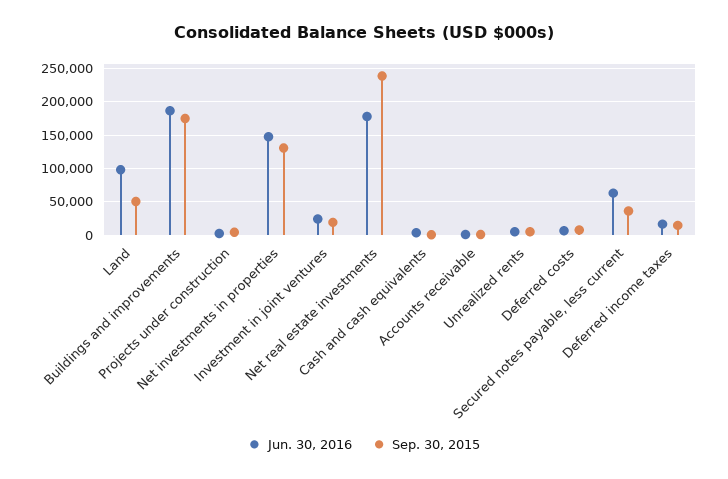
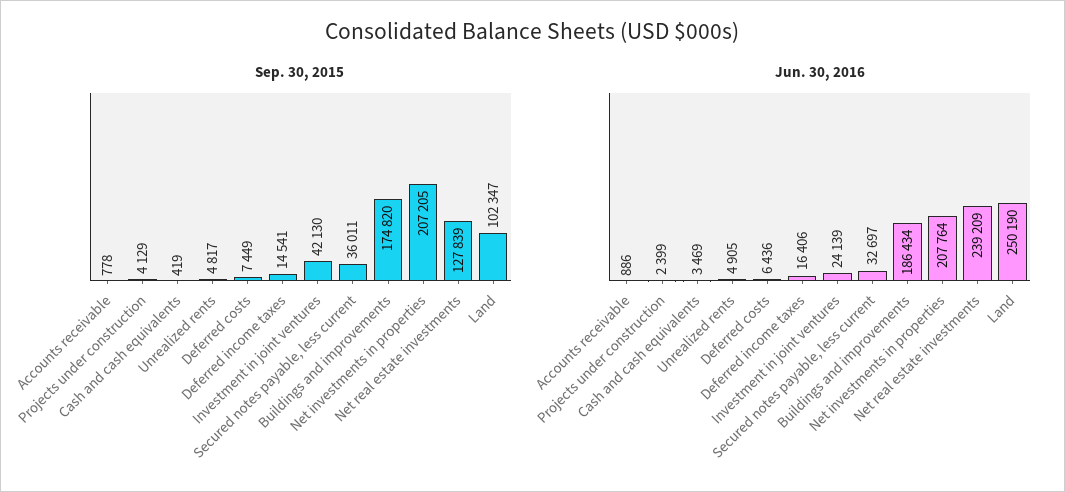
Jun. 30, 2016, Land: 100000 -> 250190
Sep. 30, 2015, Land: 50000 -> 102347
Jun. 30, 2016, Net investments in properties: 150000 -> 207764
Sep. 30, 2015, Net investments in properties: 130000 -> 207205
Sep. 30, 2015, Investment in joint ventures: 20000 -> 42130
Jun. 30, 2016, Net real estate investments: 180000 -> 239209
Sep. 30, 2015, Net real estate investments: 240000 -> 127839
Jun. 30, 2016, Secured notes payable, less current: 60000 -> 32697

